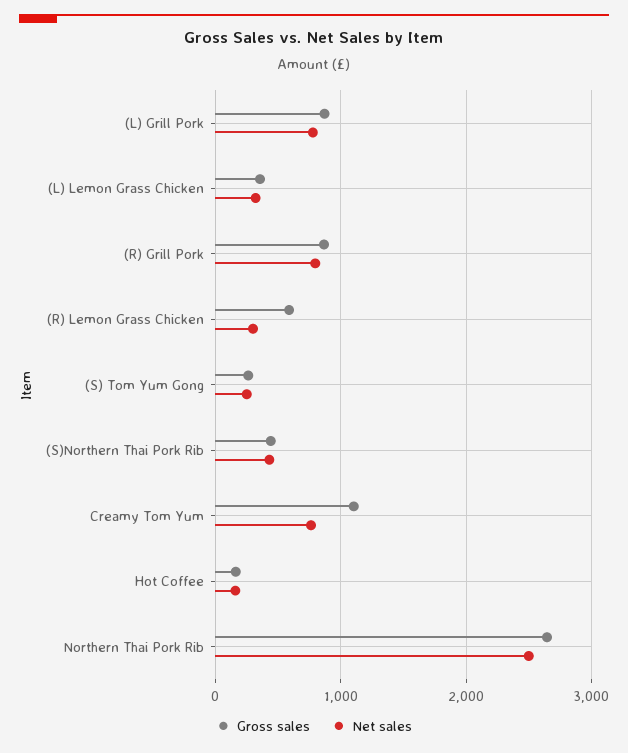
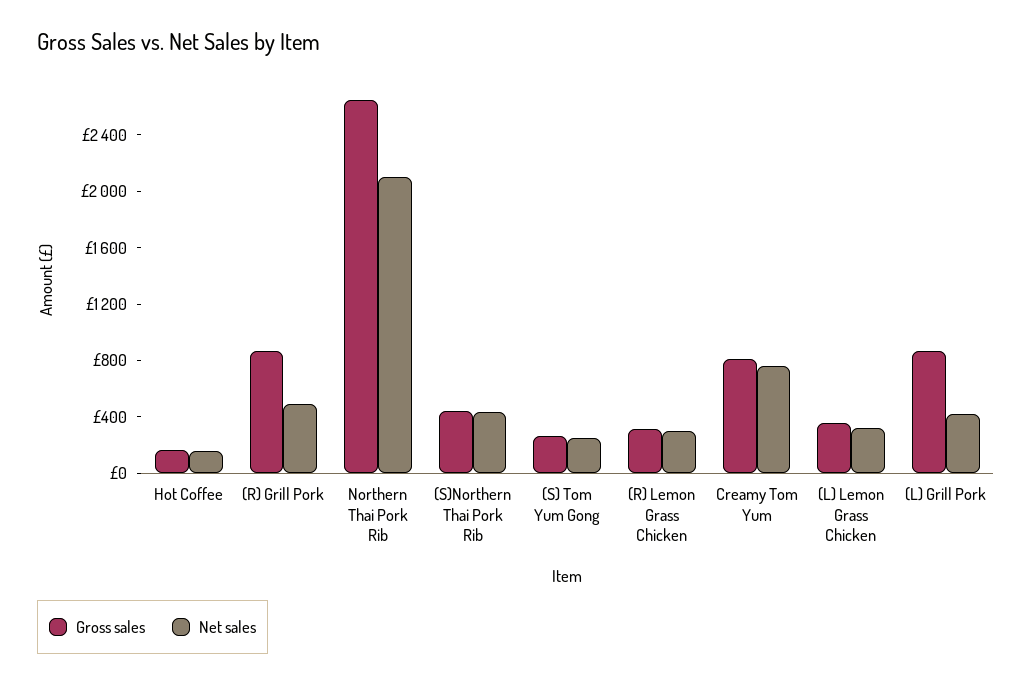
Net sales, (L) Grill Pork: 800 -> 400
Net sales, (R) Grill Pork: 800 -> 500
Gross sales, (R) Lemon Grass Chicken: 600 -> 300
Gross sales, Creamy Tom Yum: 1100 -> 800
Net sales, Northern Thai Pork Rib: 2500 -> 2100

